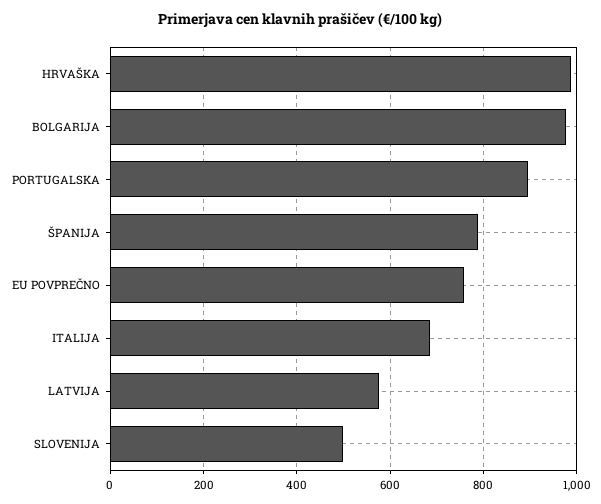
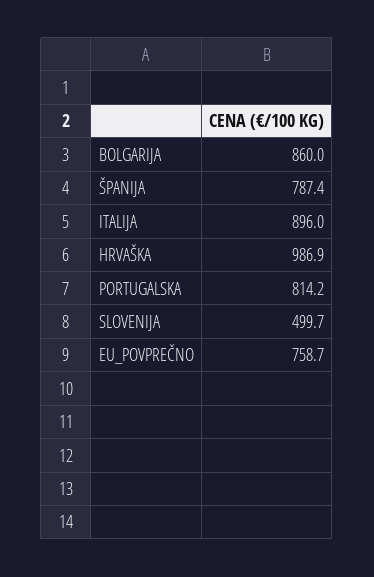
BOLGARIJA: 980 -> 860
PORTUGALSKA: 900 -> 814.2
ITALIJA: 680 -> 896
LATVIJA: 580 -> none

